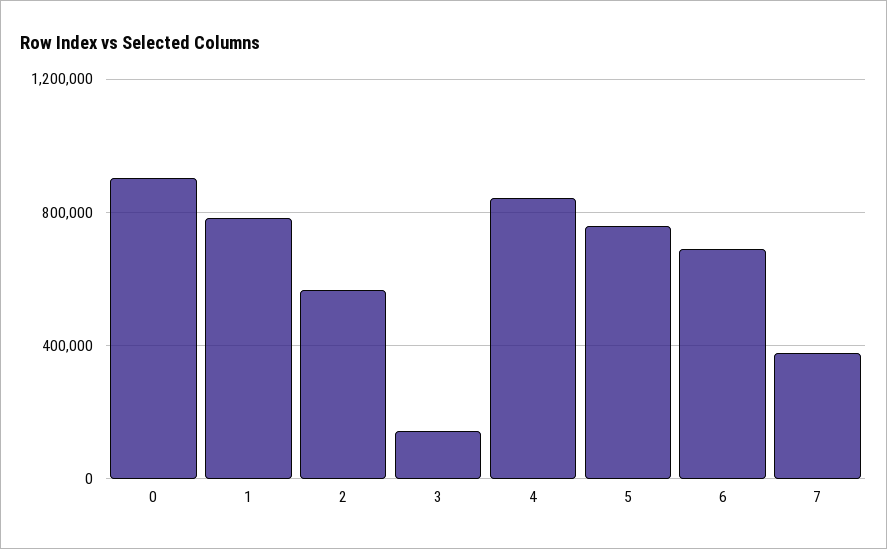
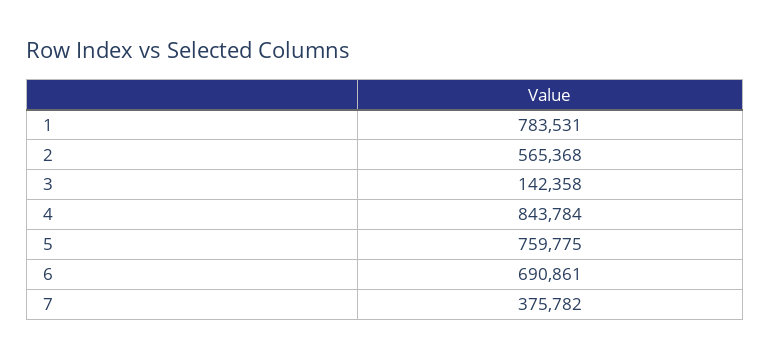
0: 900000 -> none

